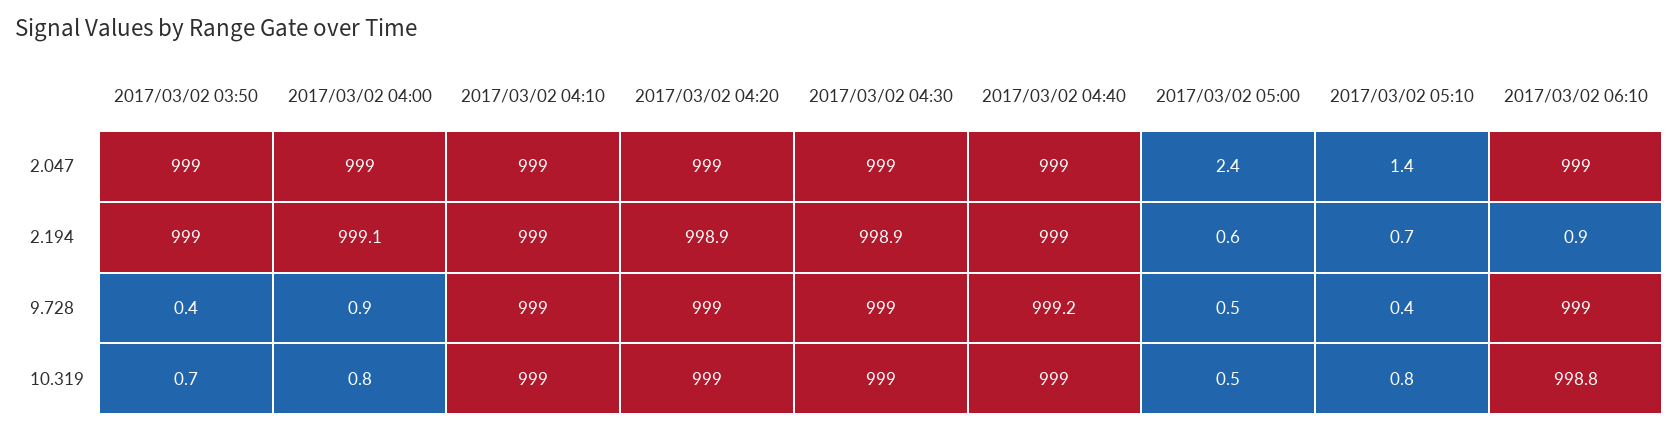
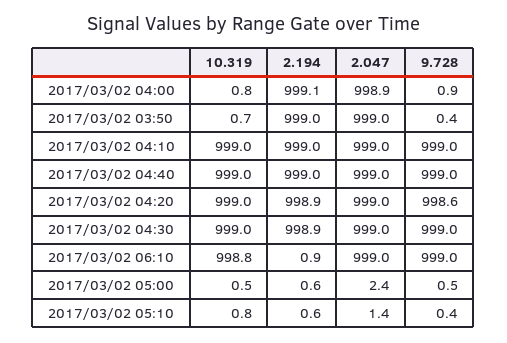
2017/03/02 04:00, 2.047: 999 -> 998.9
2017/03/02 05:10, 2.194: 0.7 -> 0.6
2017/03/02 04:20, 9.728: 999 -> 998.6
2017/03/02 04:40, 9.728: 999.2 -> 999

